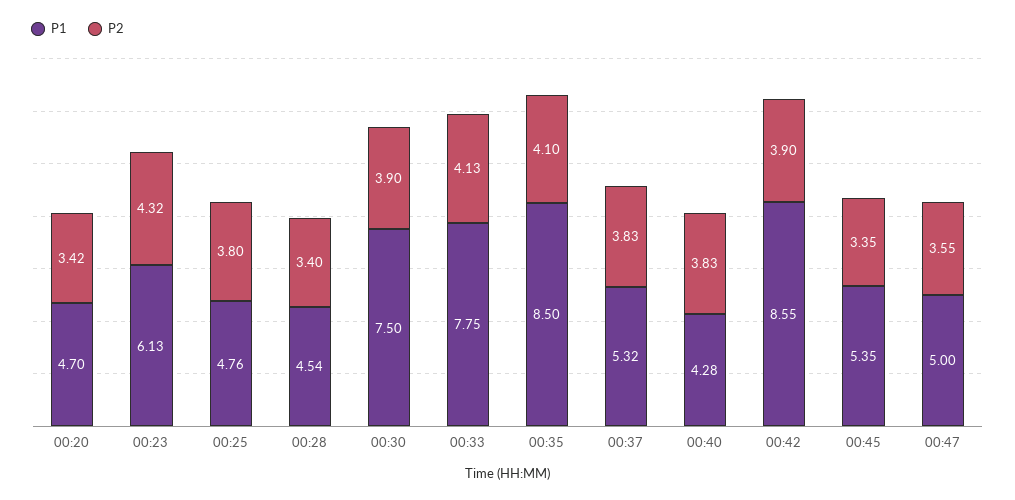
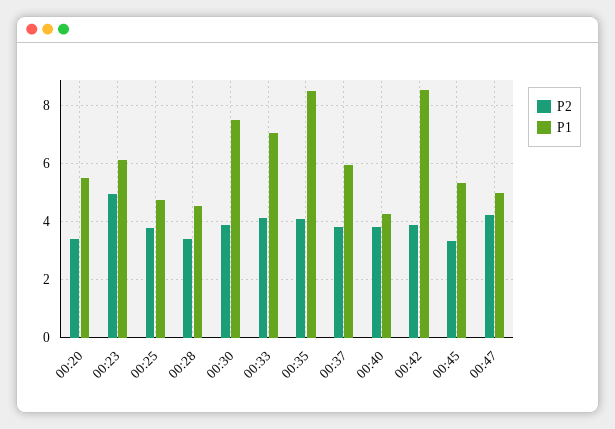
P1, 00:20: 4.7 -> 5.5
P2, 00:23: 4.32 -> 5
P1, 00:33: 7.75 -> 7
P1, 00:37: 5.32 -> 6
P2, 00:47: 3.55 -> 4.25

